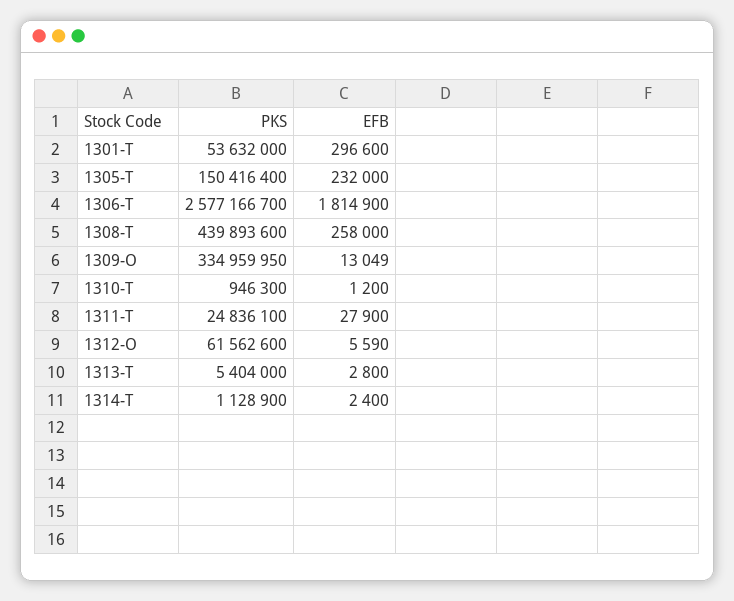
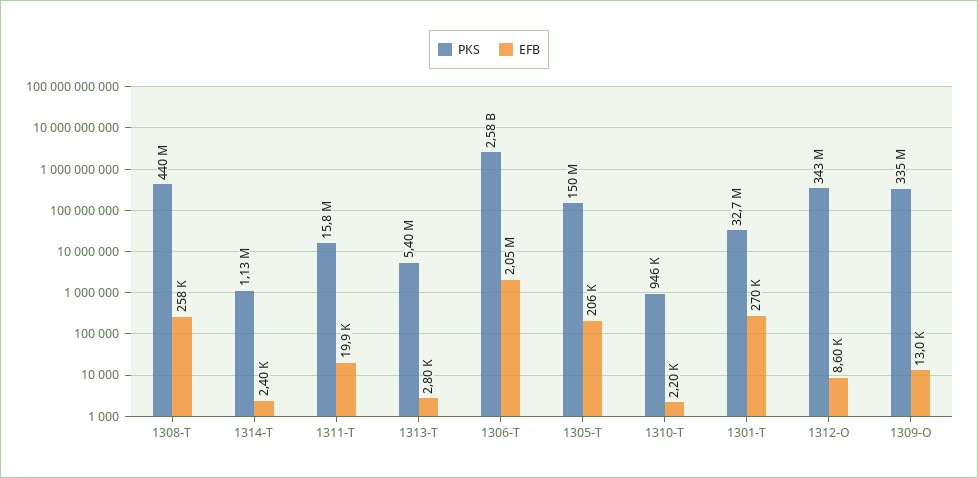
PKS, 1301-T: 53632000 -> 32700000
EFB, 1301-T: 296600 -> 270000
EFB, 1305-T: 232000 -> 206000
EFB, 1306-T: 1814900 -> 2050000
EFB, 1310-T: 1200 -> 2200
PKS, 1311-T: 24836100 -> 15800000
EFB, 1311-T: 27900 -> 19900
PKS, 1312-O: 61562600 -> 343000000
EFB, 1312-O: 5590 -> 8600

